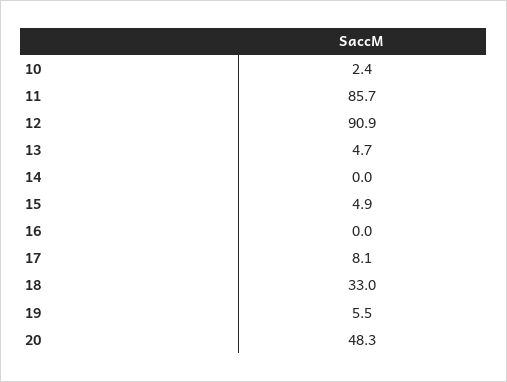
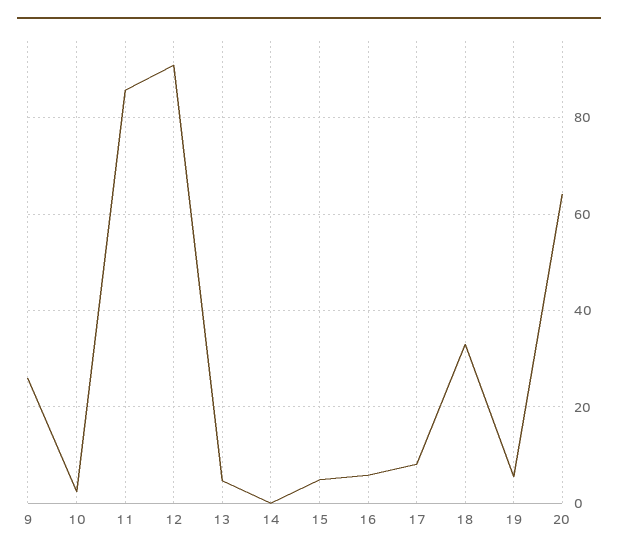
16: 0 -> 6
20: 48.3 -> 64
9: none -> 26

